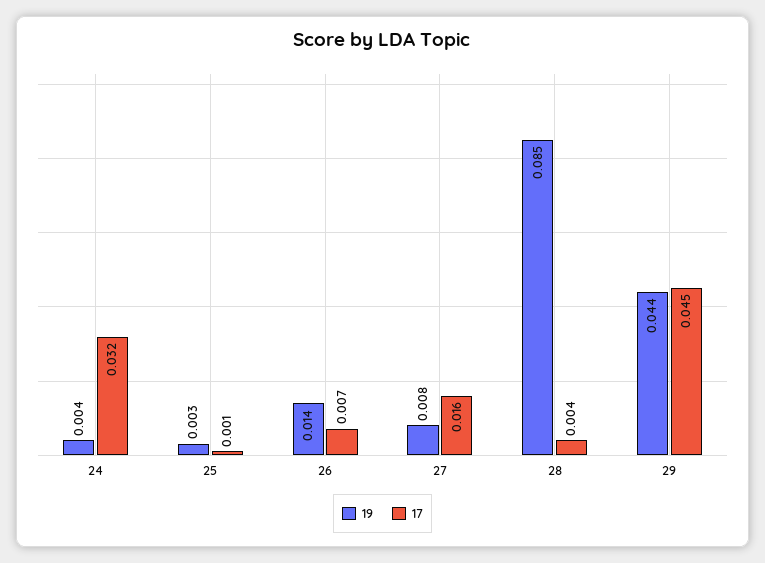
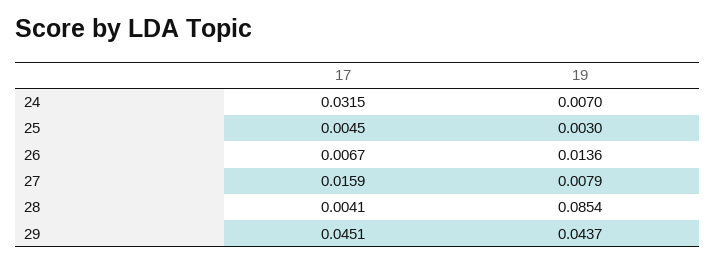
19, 24: 0.004 -> 0.007
17, 25: 0.001 -> 0.0045

